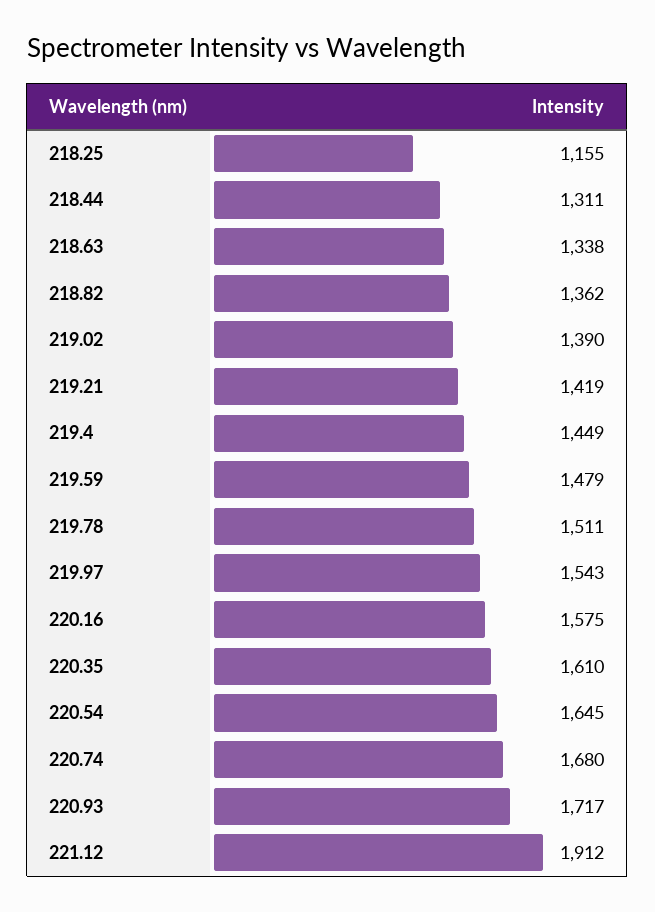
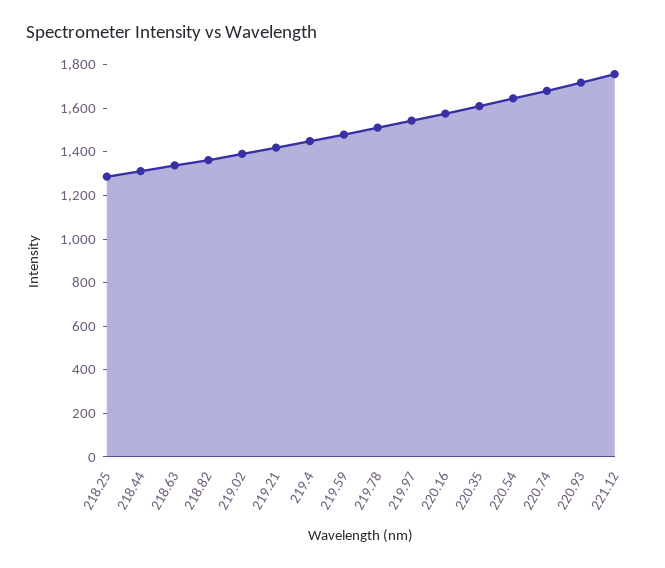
218.25: 1155 -> 1300
221.12: 1912 -> 1750

